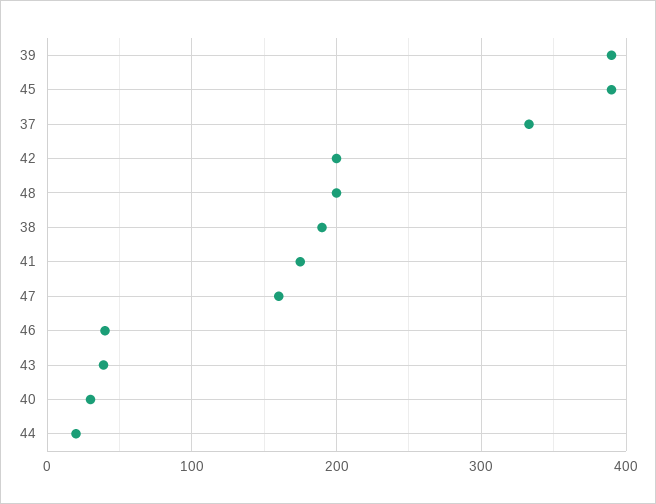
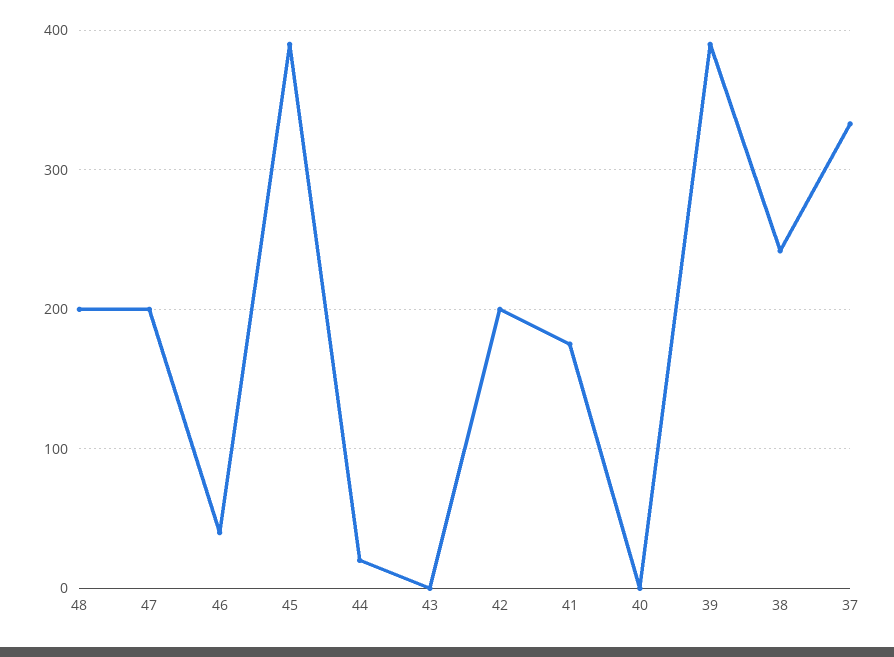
38: 190 -> 240
47: 160 -> 200
43: 40 -> 0
40: 30 -> 0

